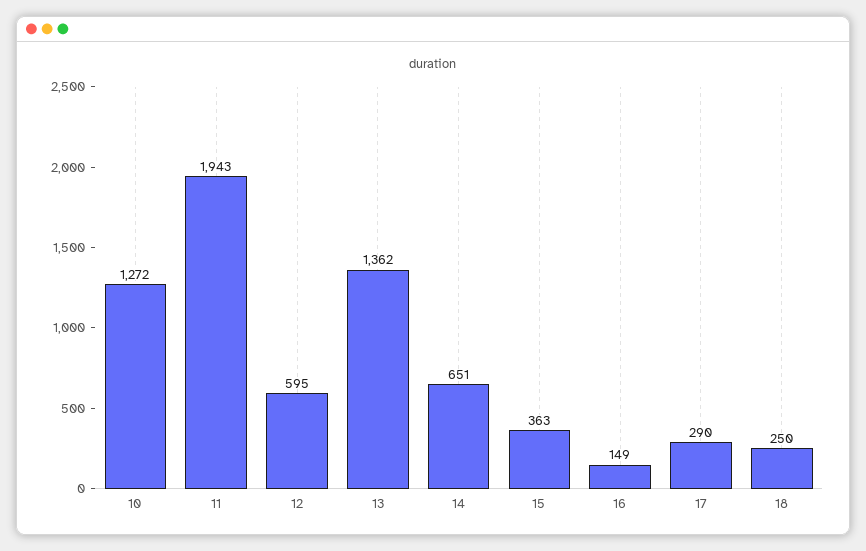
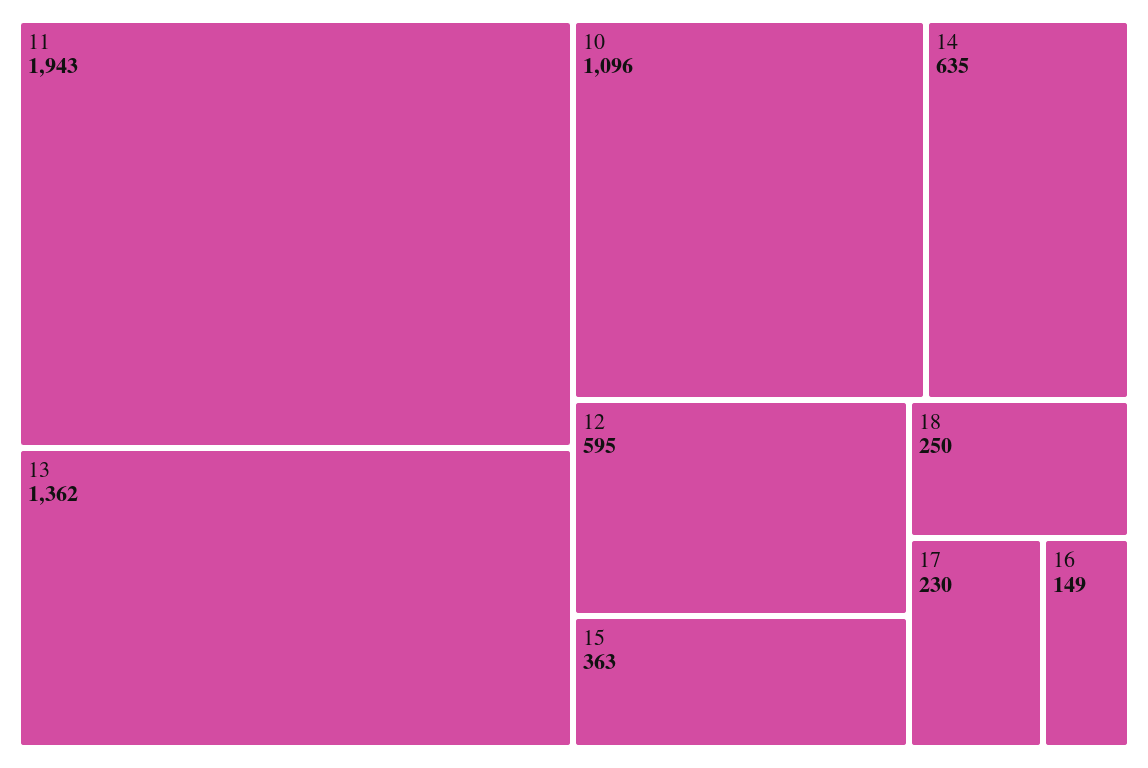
10: 1272 -> 1096
14: 651 -> 635
17: 290 -> 230

